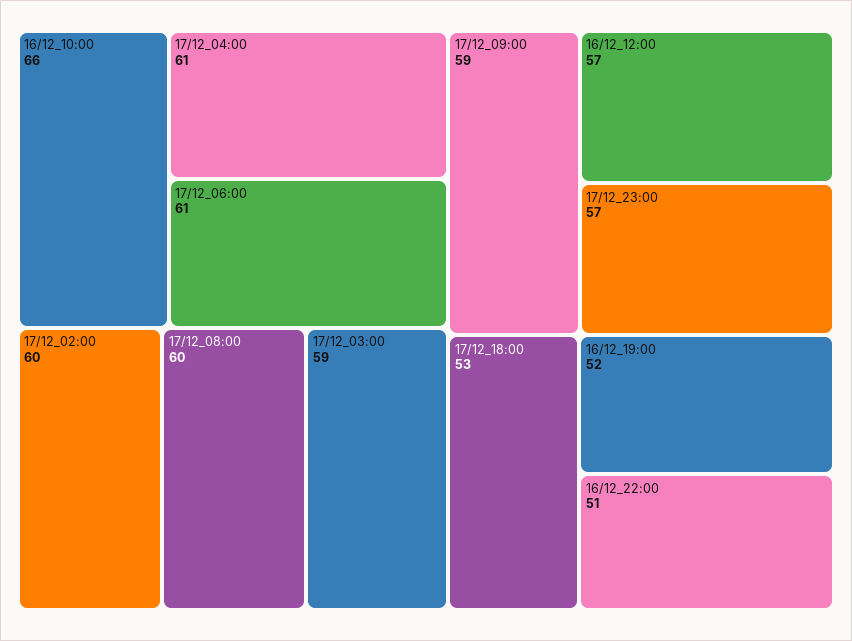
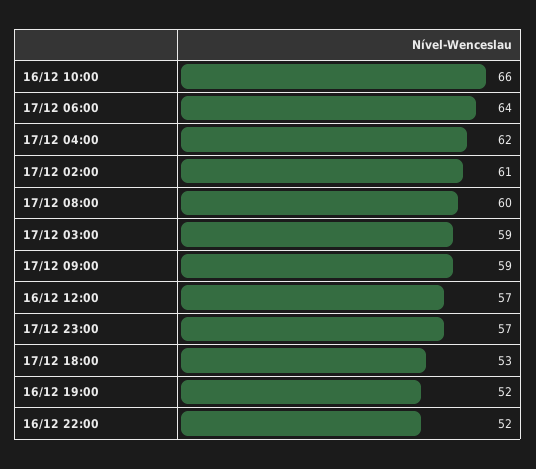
17/12_04:00: 61 -> 62
17/12_06:00: 61 -> 64
17/12_02:00: 60 -> 61
16/12_22:00: 51 -> 52

